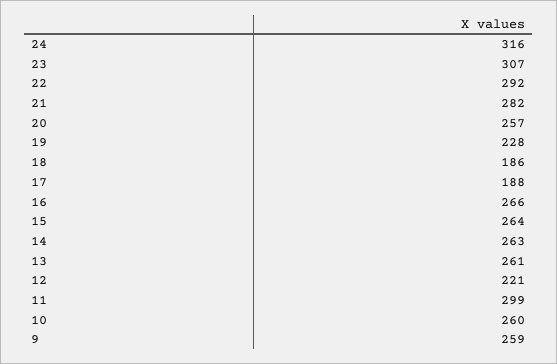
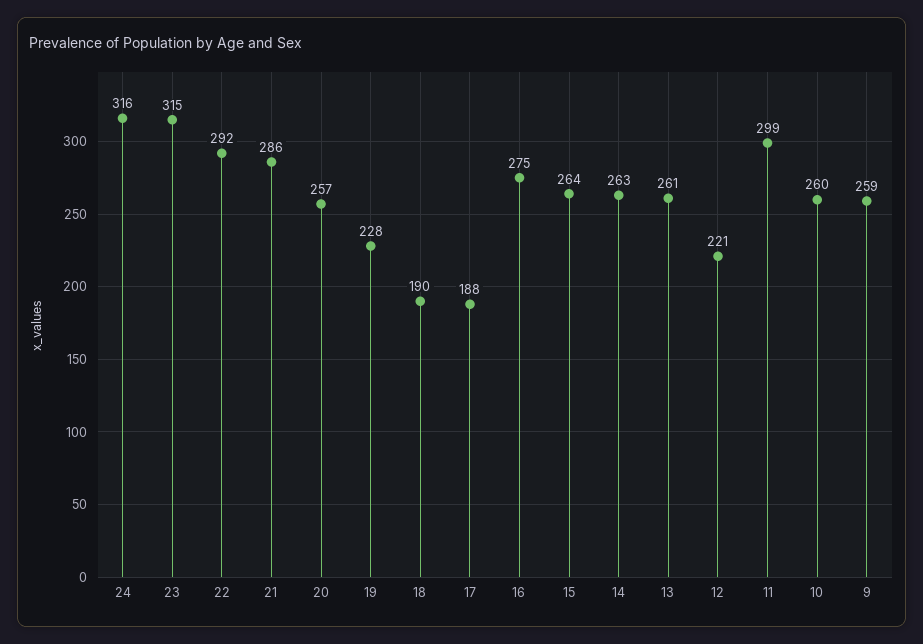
23: 307 -> 315
21: 282 -> 286
18: 186 -> 190
16: 266 -> 275

